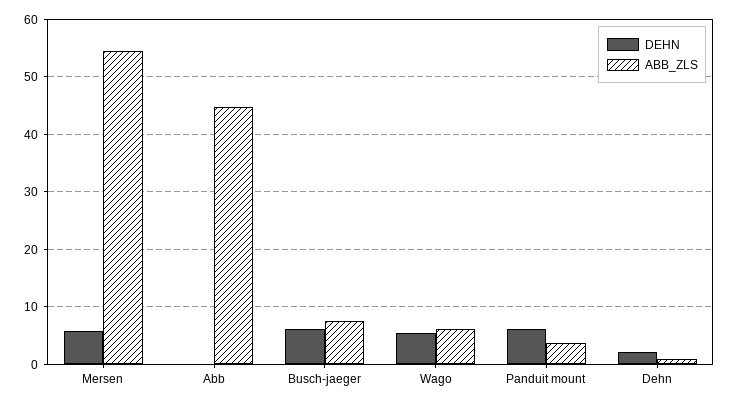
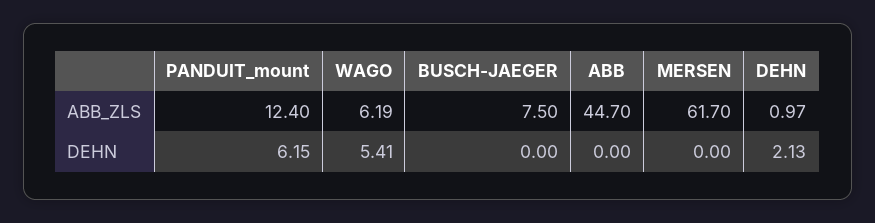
DEHN, Mersen: 6 -> 0
ABB_ZLS, Mersen: 54 -> 61.7
DEHN, Busch-jaeger: 6 -> 0
ABB_ZLS, Panduit mount: 4 -> 12.4

